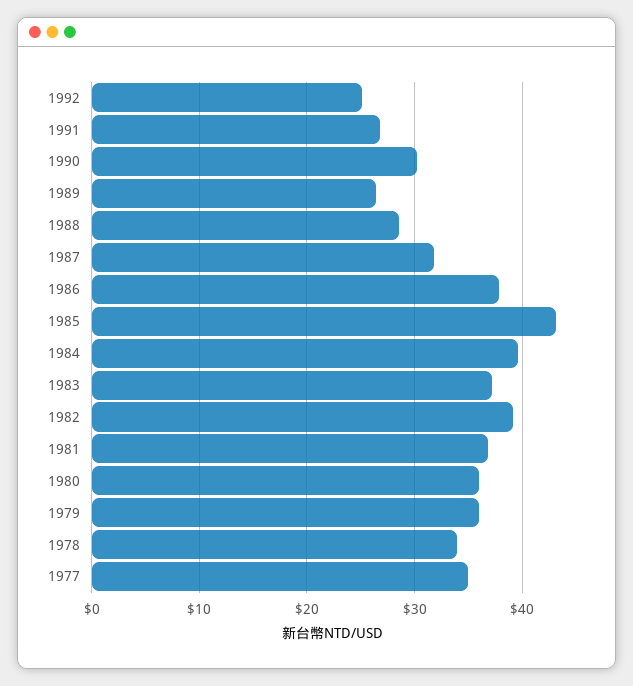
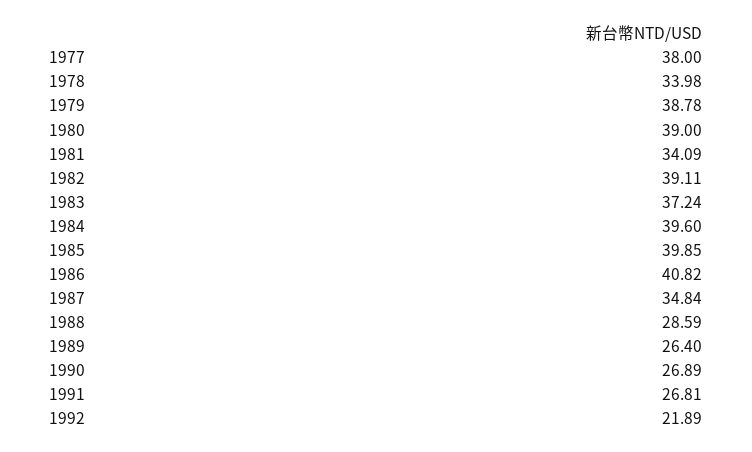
1992: 25 -> 21.89
1990: 30 -> 26.89
1987: 32 -> 34.84
1986: 38 -> 40.82
1985: 43 -> 39.85
1981: 37 -> 34.09
1980: 36 -> 39
1979: 36 -> 38.78
1977: 35 -> 38

